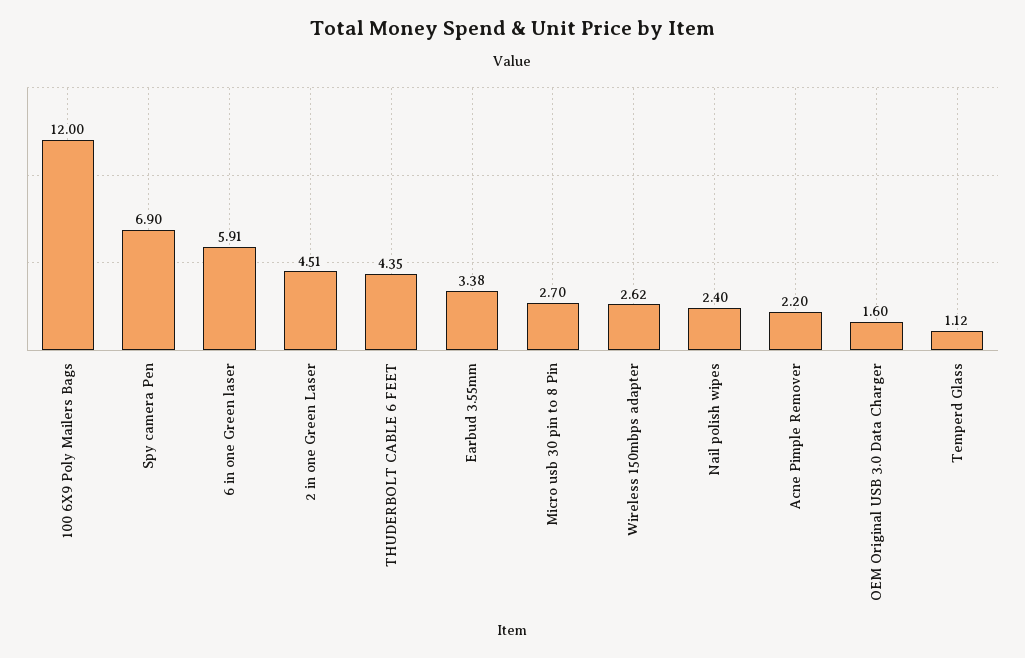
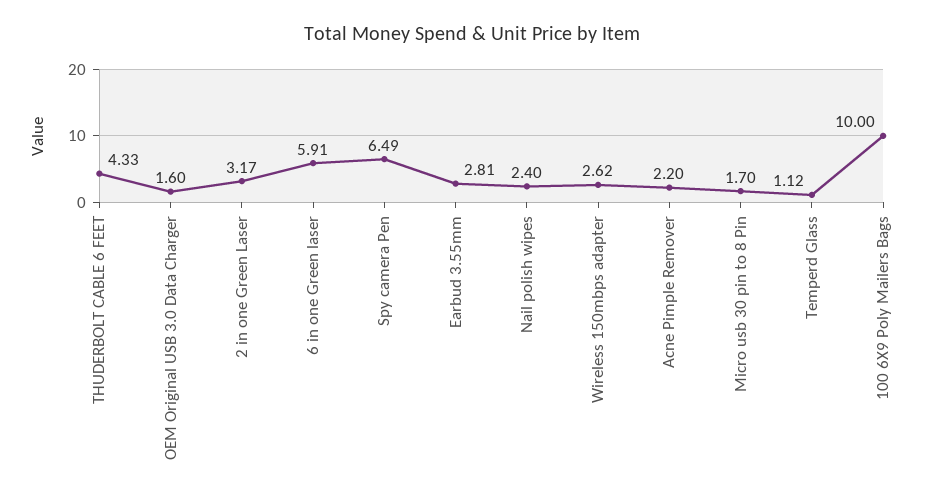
100 6X9 Poly Mailers Bags: 12 -> 10
Spy camera Pen: 6.9 -> 6.49
2 in one Green Laser: 4.51 -> 3.17
THUDERBOLT CABLE 6 FEET: 4.35 -> 4.33
Earbud 3.55mm: 3.38 -> 2.81
Micro usb 30 pin to 8 Pin: 2.7 -> 1.7

